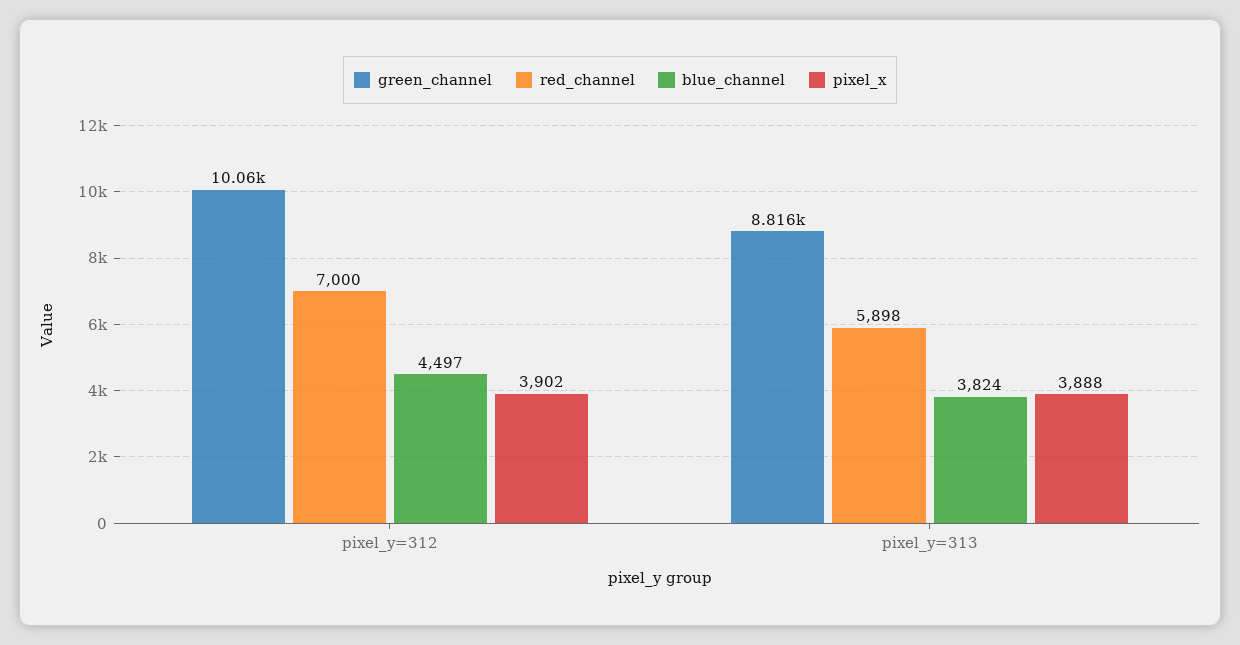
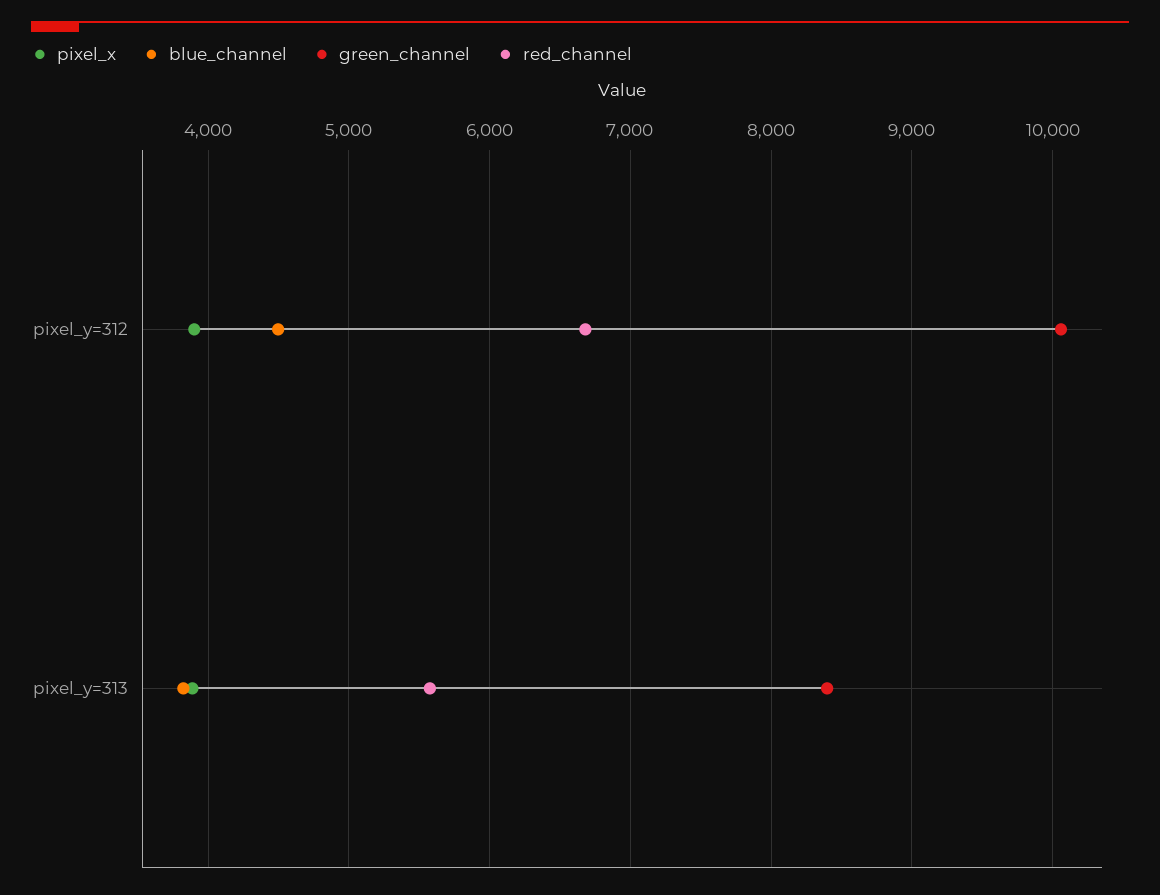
red_channel, pixel_y=312: 7000 -> 6700
green_channel, pixel_y=313: 8816 -> 8400
red_channel, pixel_y=313: 5898 -> 5600

